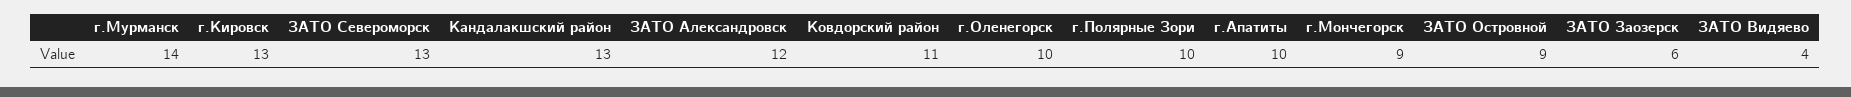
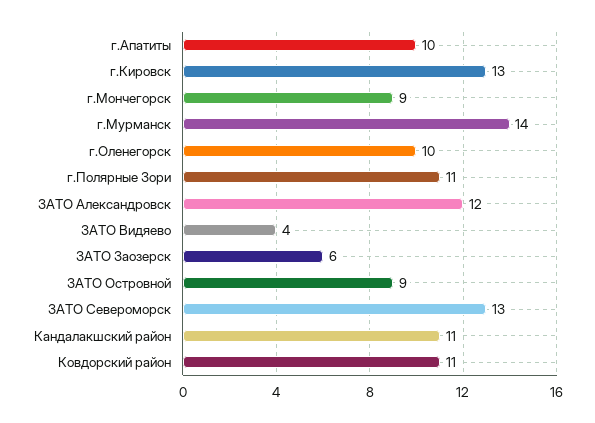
Кандалакшский район: 13 -> 11
г.Полярные Зори: 10 -> 11

